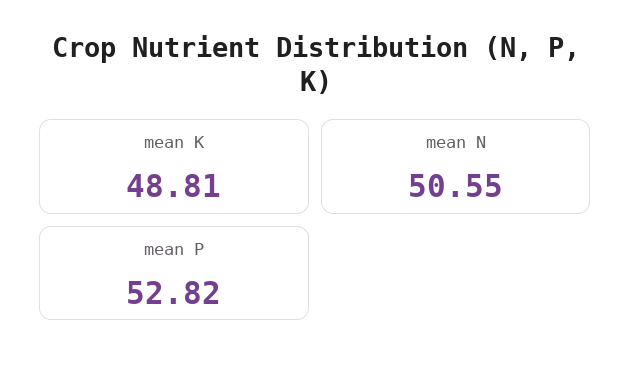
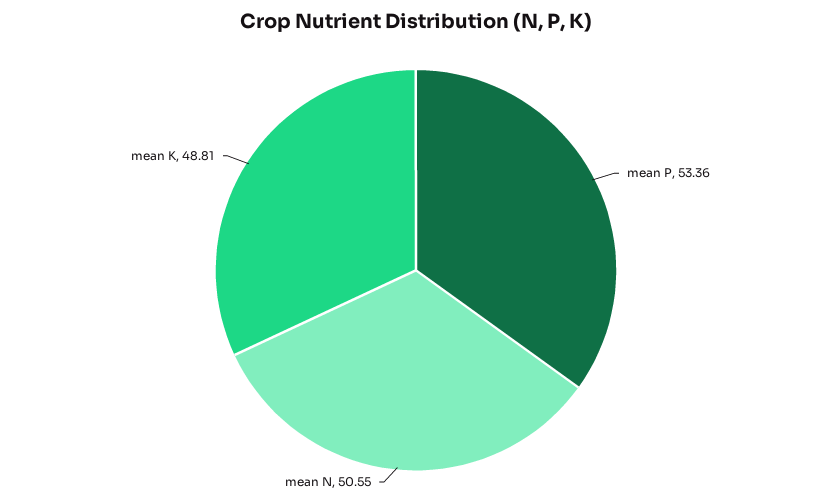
mean P: 52.82 -> 53.36

